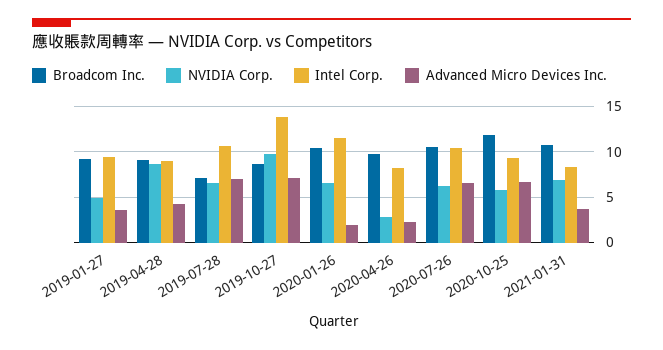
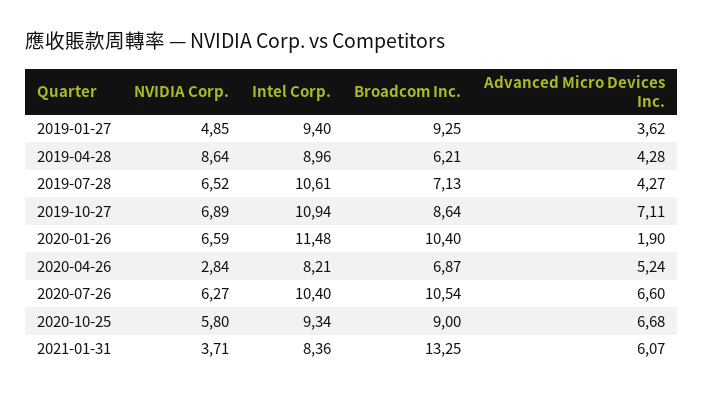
Broadcom Inc., 2019-04-28: 9 -> 6.21
Advanced Micro Devices Inc., 2019-07-28: 7 -> 4.27
NVIDIA Corp., 2019-10-27: 10 -> 6.89
Intel Corp., 2019-10-27: 14 -> 10.94
Broadcom Inc., 2020-04-26: 10 -> 6.87
Advanced Micro Devices Inc., 2020-04-26: 2 -> 5.24
Broadcom Inc., 2020-10-25: 12 -> 9
Broadcom Inc., 2021-01-31: 11 -> 13.25
NVIDIA Corp., 2021-01-31: 7 -> 3.71
Advanced Micro Devices Inc., 2021-01-31: 4 -> 6.07

